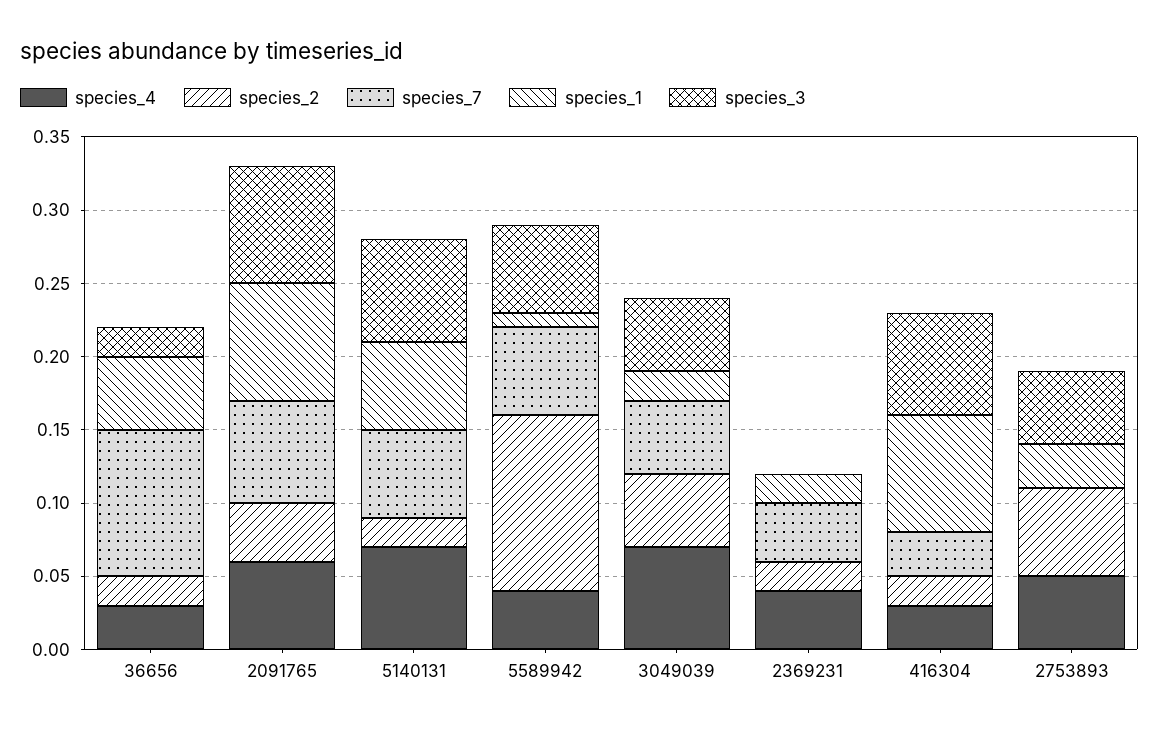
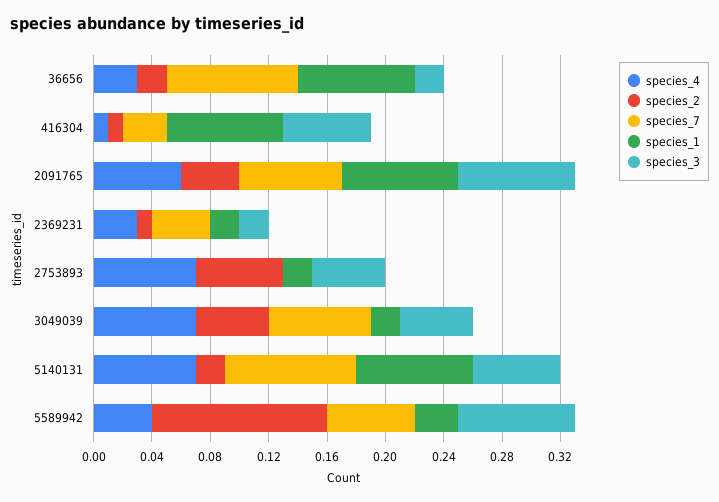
species_7, 36656: 0.1 -> 0.09
species_1, 36656: 0.05 -> 0.08
species_7, 5140131: 0.06 -> 0.09
species_1, 5140131: 0.06 -> 0.08
species_3, 5140131: 0.07 -> 0.06
species_1, 5589942: 0.01 -> 0.03
species_3, 5589942: 0.06 -> 0.08
species_7, 3049039: 0.05 -> 0.07
species_4, 2369231: 0.04 -> 0.03
species_2, 2369231: 0.02 -> 0.01
species_3, 2369231: 0 -> 0.02
species_4, 416304: 0.03 -> 0.01
species_2, 416304: 0.02 -> 0.01
species_3, 416304: 0.07 -> 0.06
species_4, 2753893: 0.05 -> 0.07
species_1, 2753893: 0.03 -> 0.02

